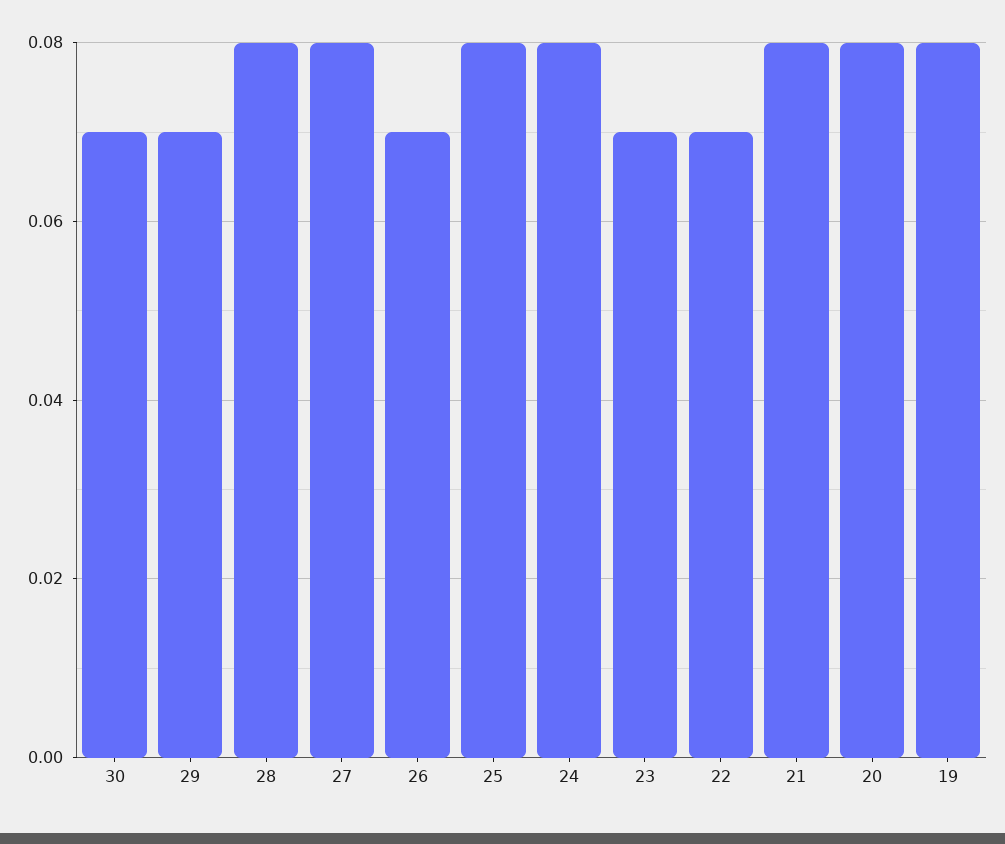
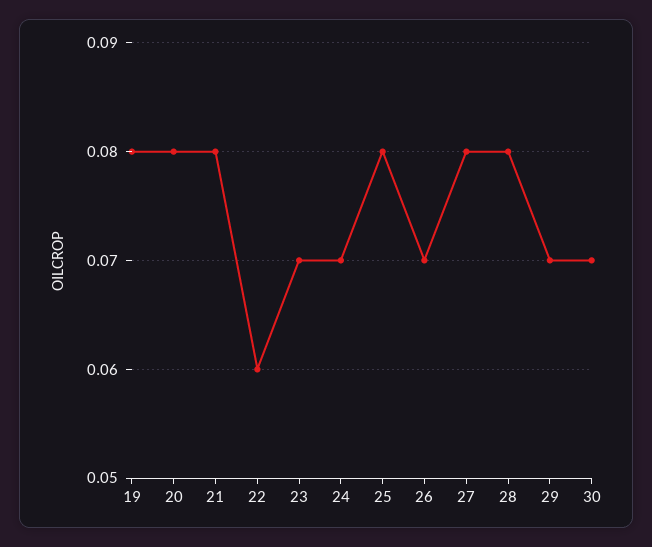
24: 0.08 -> 0.07
22: 0.07 -> 0.06

